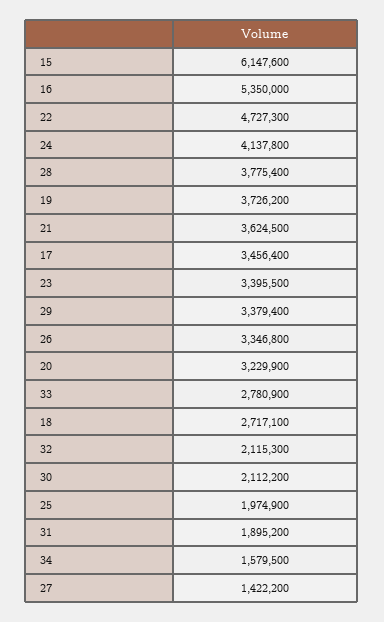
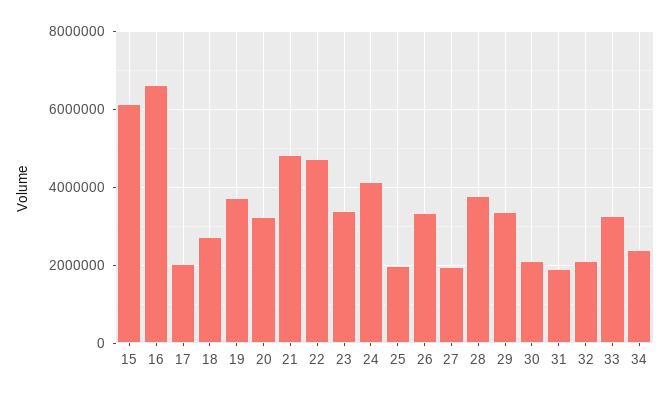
16: 5350000 -> 6600000
21: 3624500 -> 4800000
17: 3456400 -> 2000000
33: 2780900 -> 3200000
34: 1579500 -> 2400000
27: 1422200 -> 2000000

